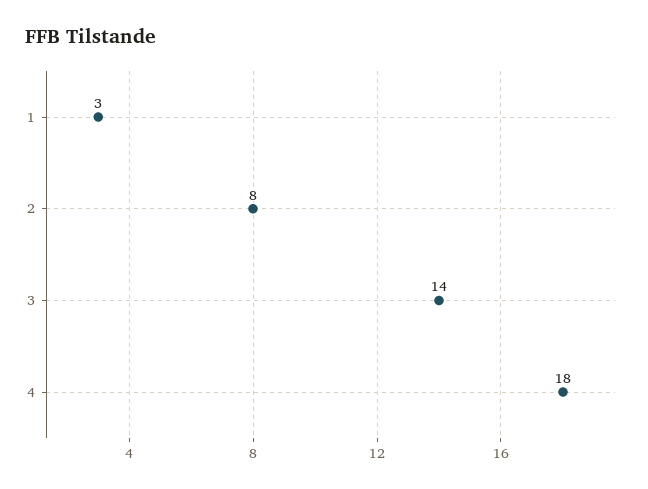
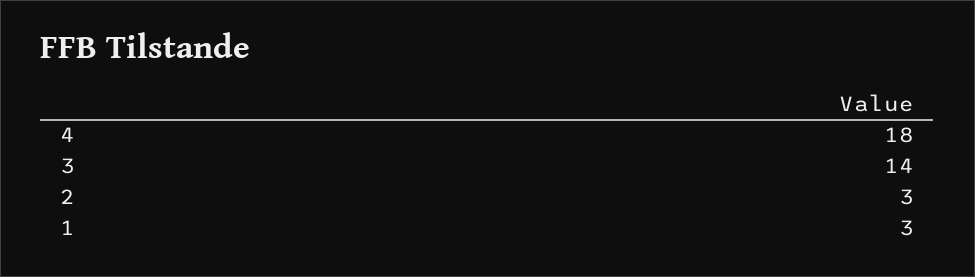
2: 8 -> 3

